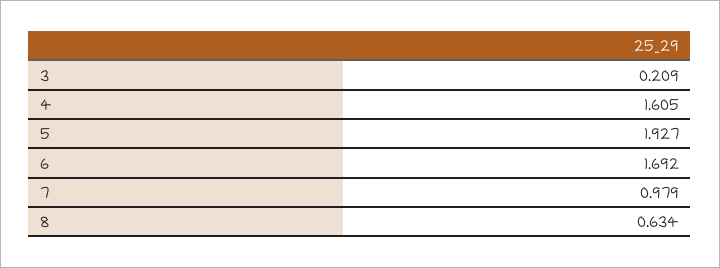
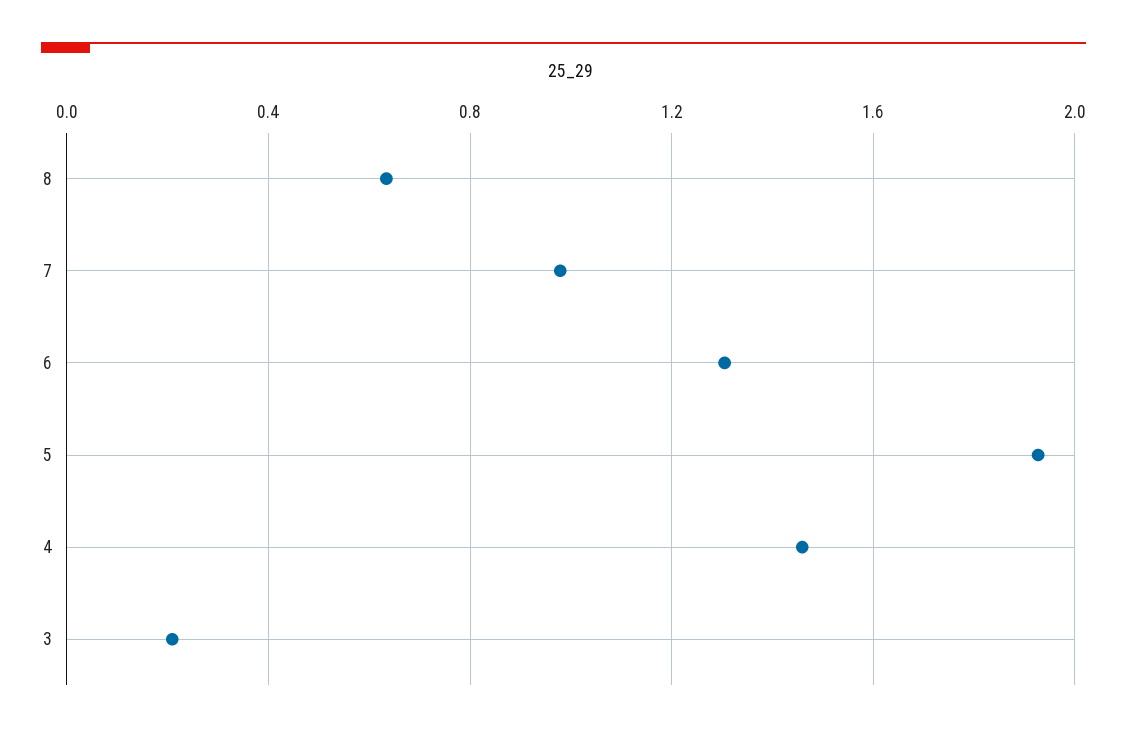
4: 1.605 -> 1.45
6: 1.692 -> 1.3

